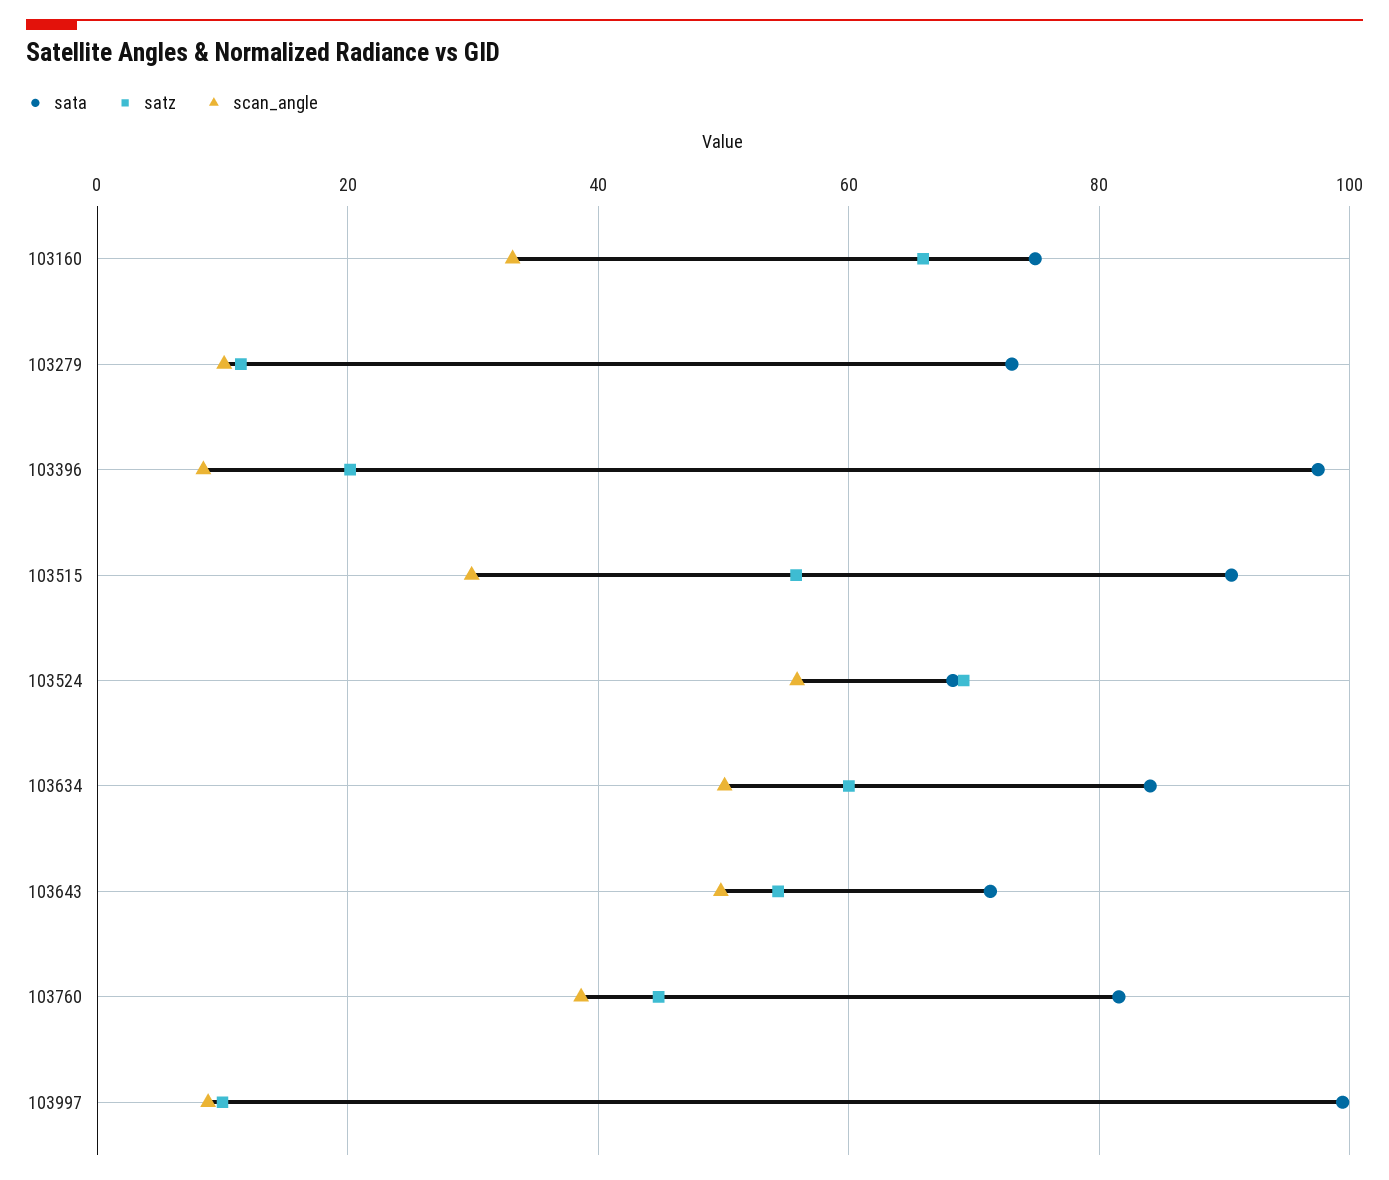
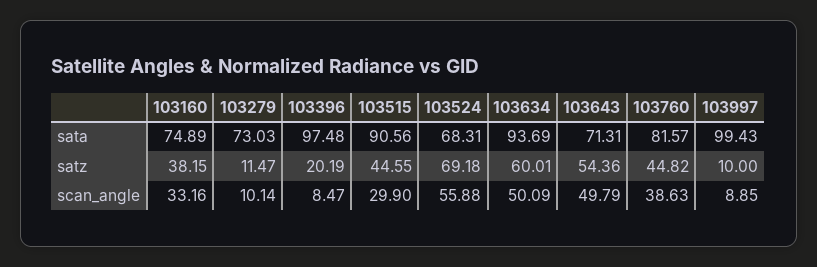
satz, 103160: 66 -> 38.15
satz, 103515: 56 -> 44.55
sata, 103634: 84 -> 93.69

